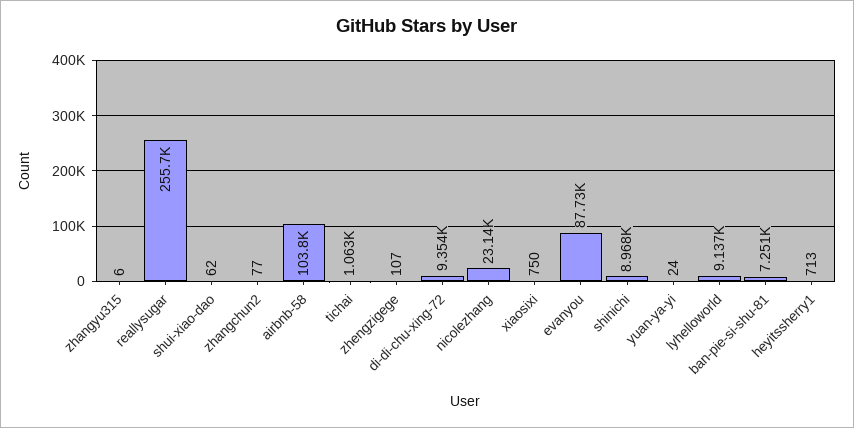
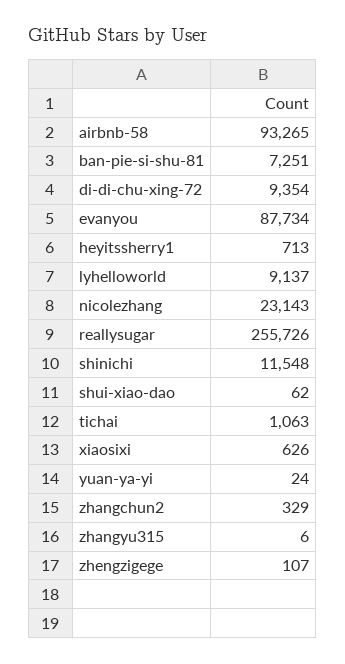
zhangchun2: 77 -> 329
airbnb-58: 103800 -> 93265
xiaosixi: 750 -> 626
shinichi: 8968 -> 11548

